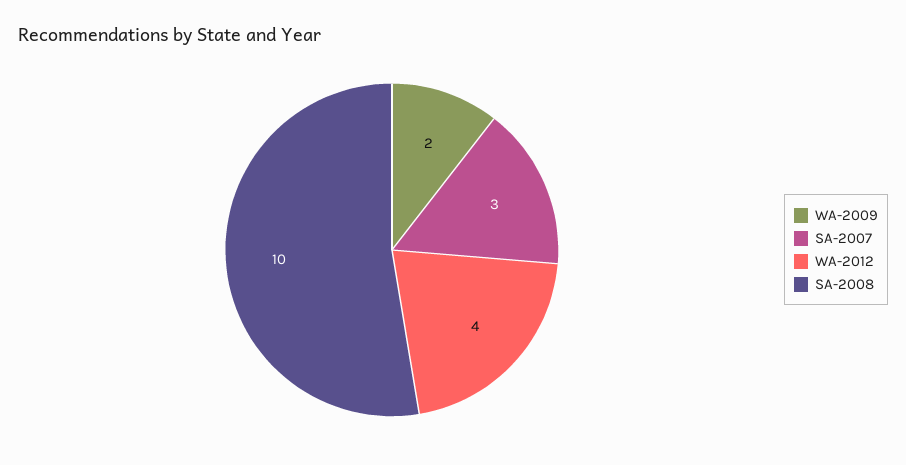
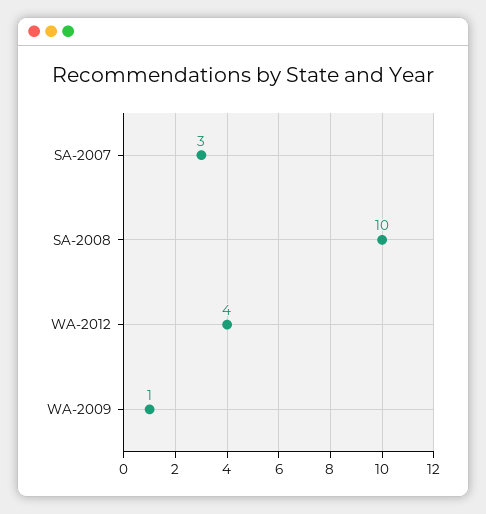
WA-2009: 2 -> 1

